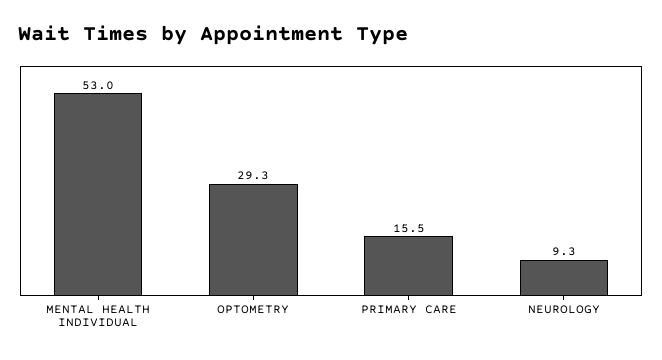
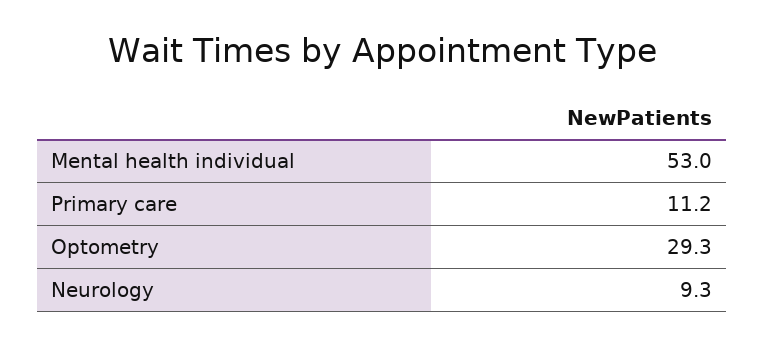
PRIMARY CARE: 15.5 -> 11.2

